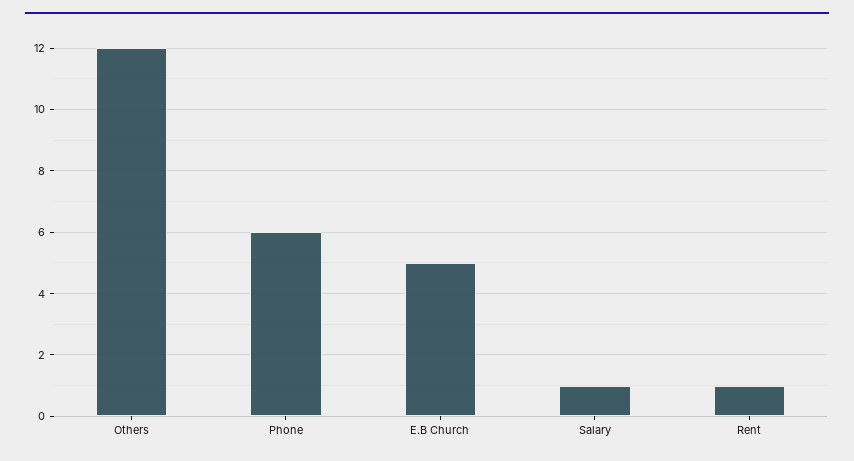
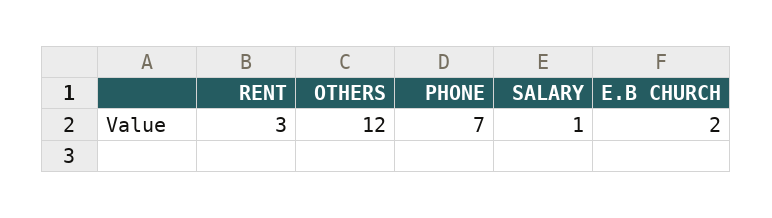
Phone: 6 -> 7
E.B Church: 5 -> 2
Rent: 1 -> 3

